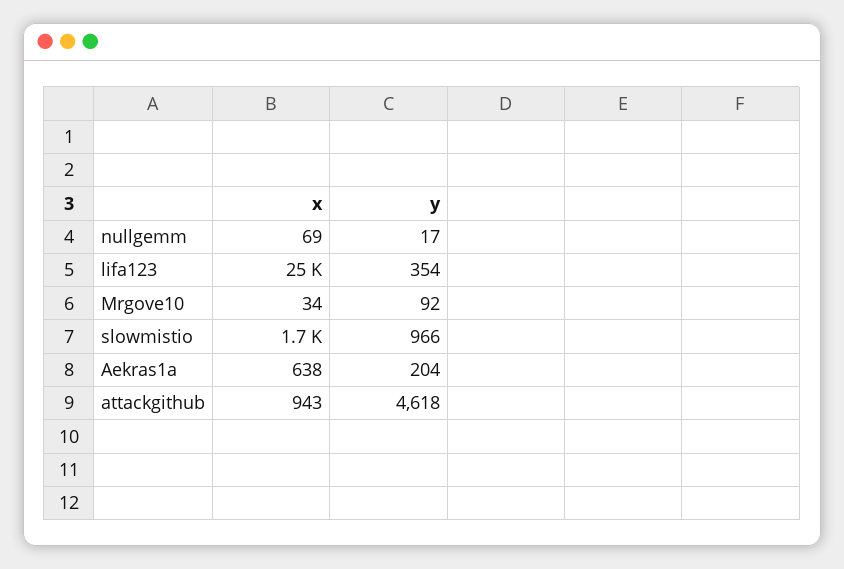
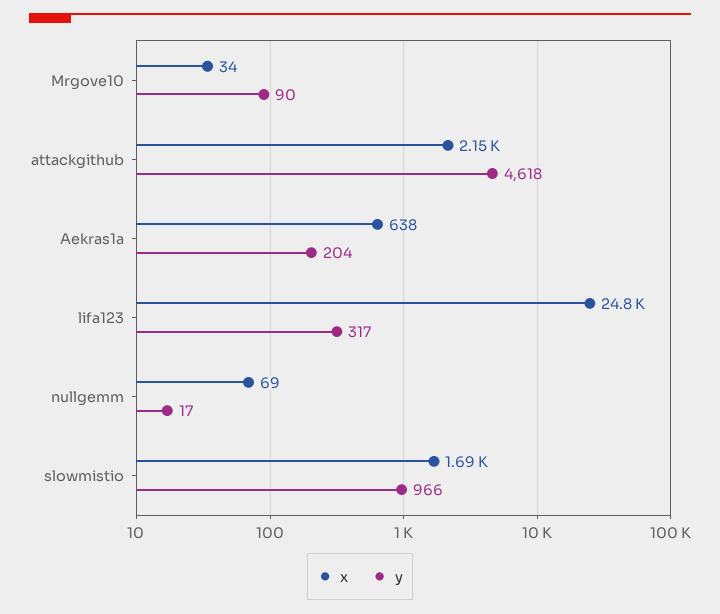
y, lifa123: 354 -> 317
y, Mrgove10: 92 -> 90
x, attackgithub: 943 -> 2150

